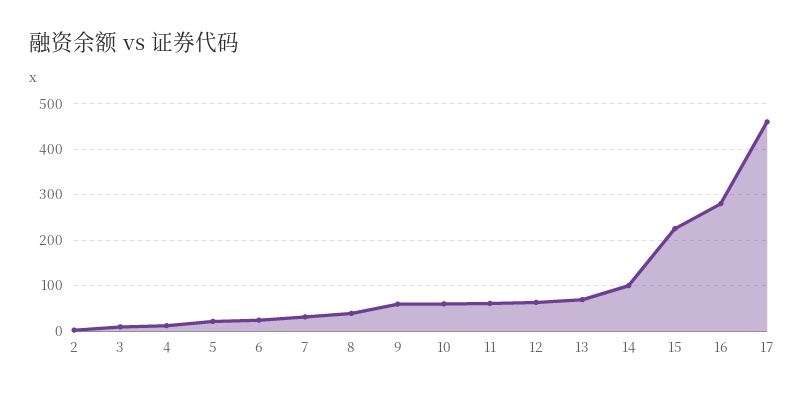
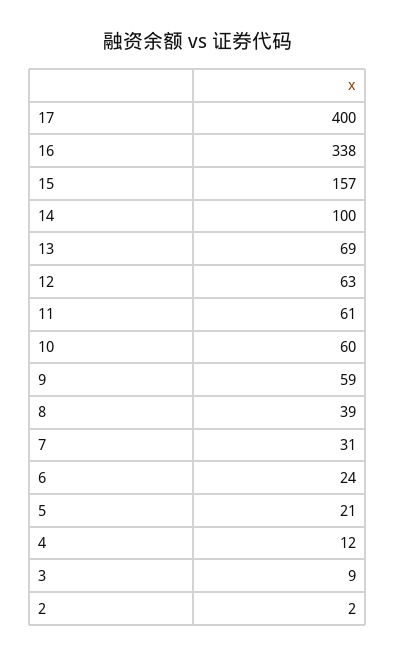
15: 220 -> 157
16: 280 -> 338
17: 460 -> 400

